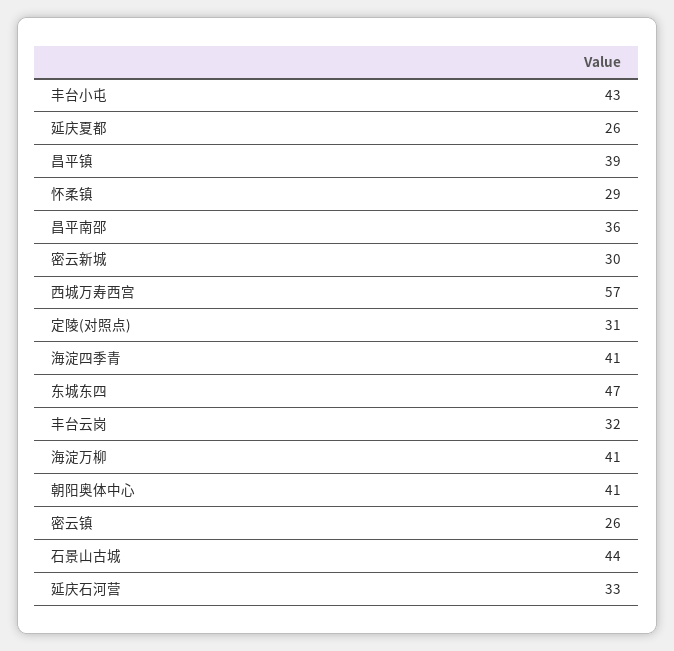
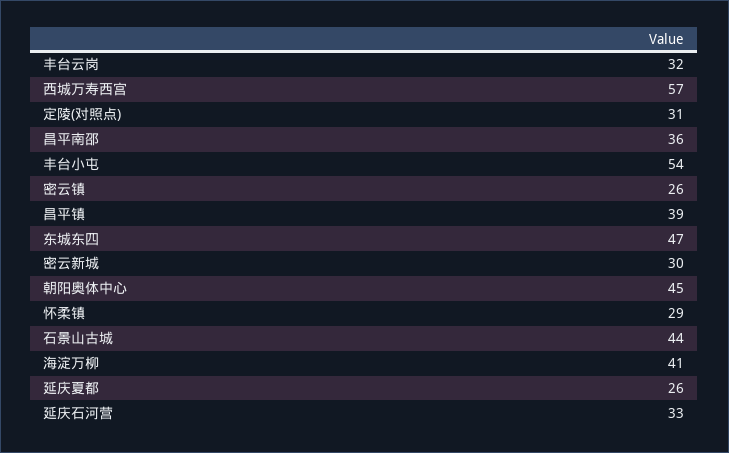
丰台小屯: 43 -> 54
海淀四季青: 41 -> none
朝阳奥体中心: 41 -> 45

